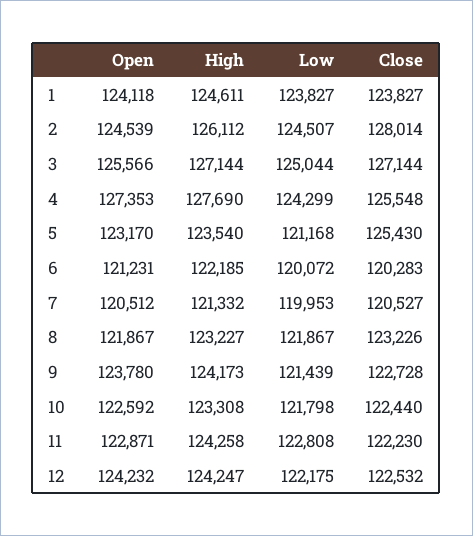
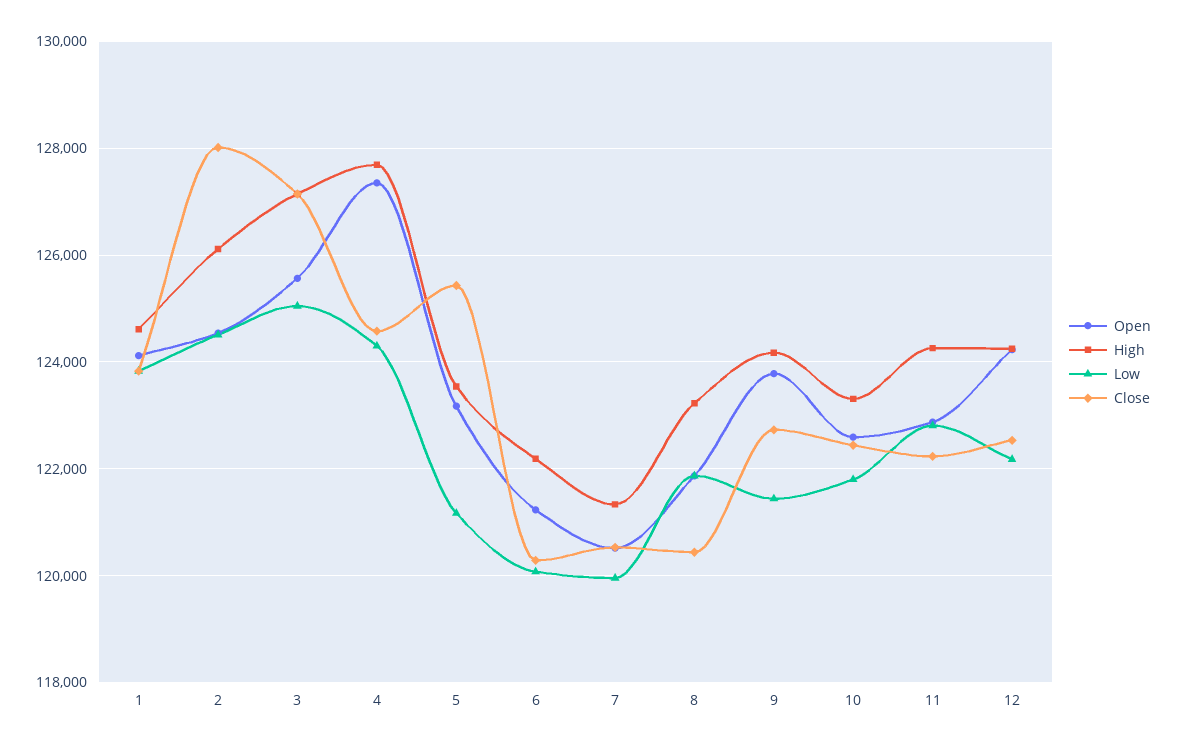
Close, 4: 125548 -> 124600
Close, 8: 123226 -> 120400

